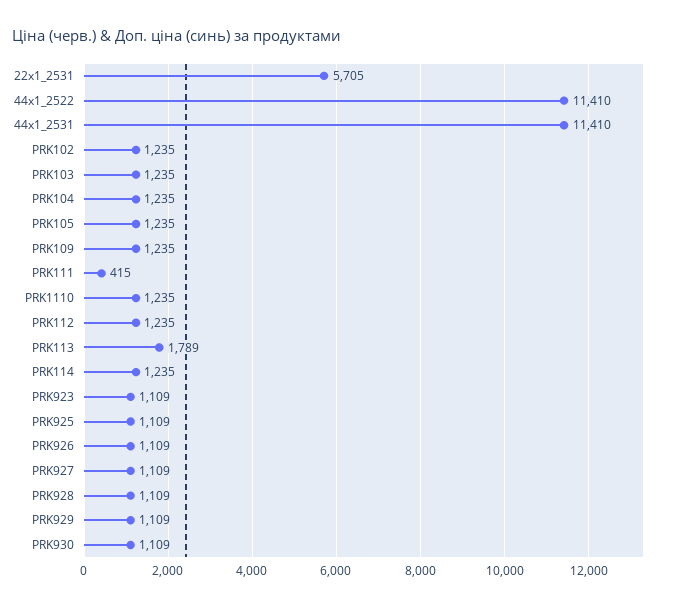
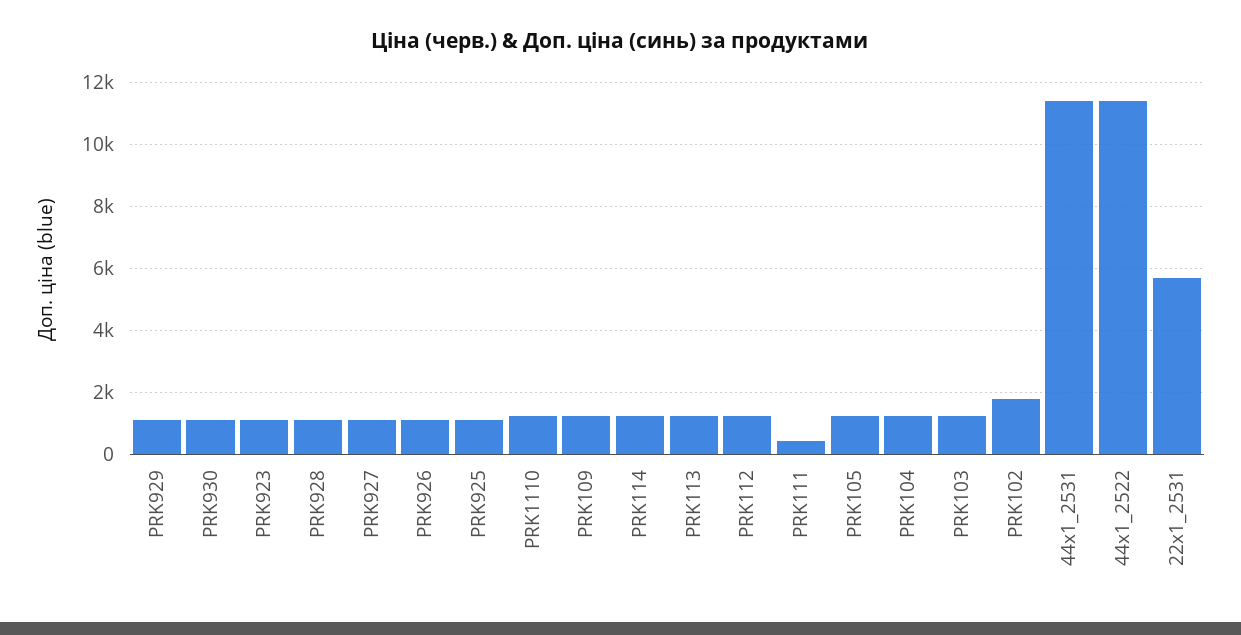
PRK102: 1235 -> 1800
PRK113: 1789 -> 1200

